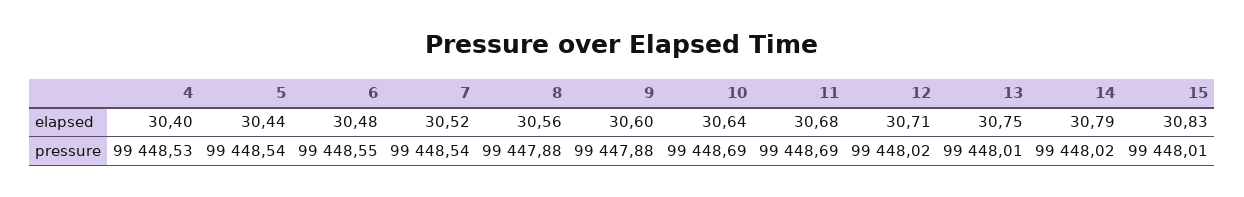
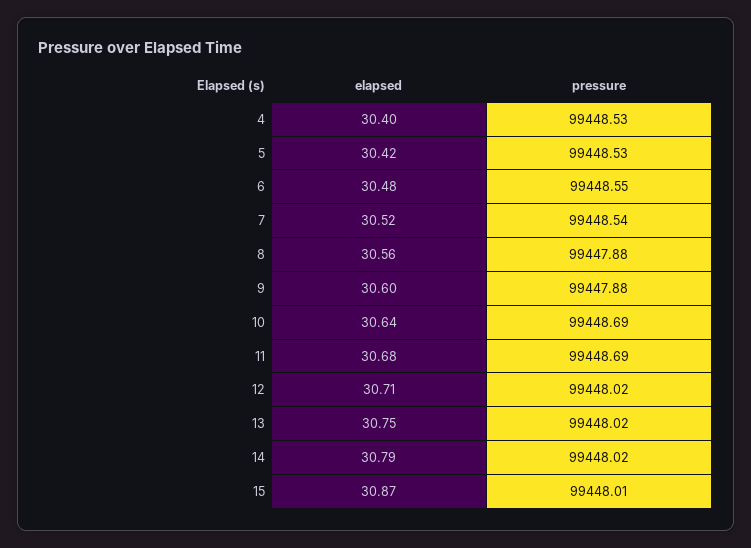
5, elapsed: 30.44 -> 30.42
15, elapsed: 30.83 -> 30.87
5, pressure: 99448.54 -> 99448.53
13, pressure: 99448.01 -> 99448.02

